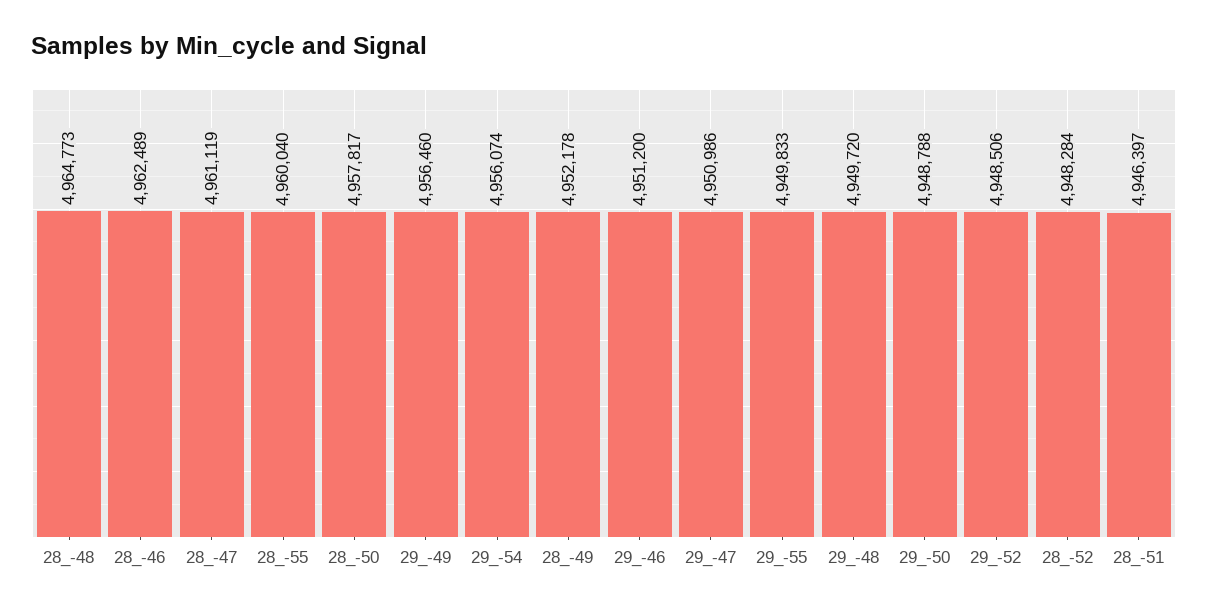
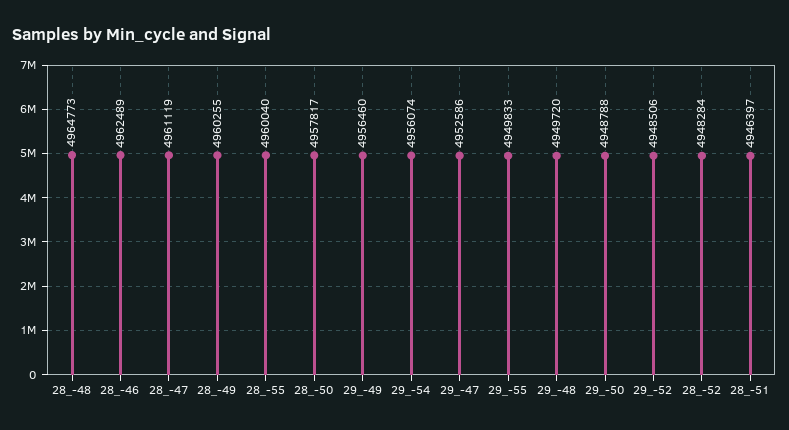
28_-49: 4952178 -> 4960255
29_-46: 4951200 -> none
29_-47: 4950986 -> 4952586

